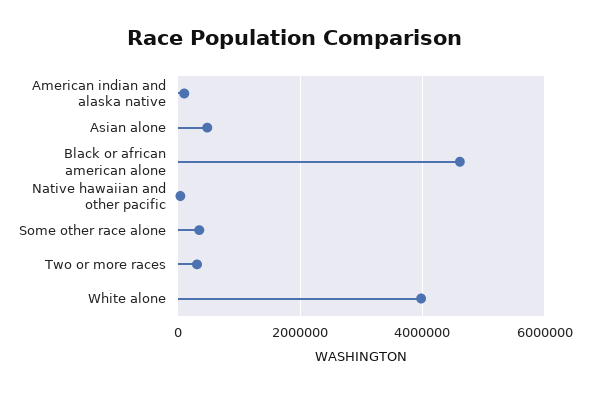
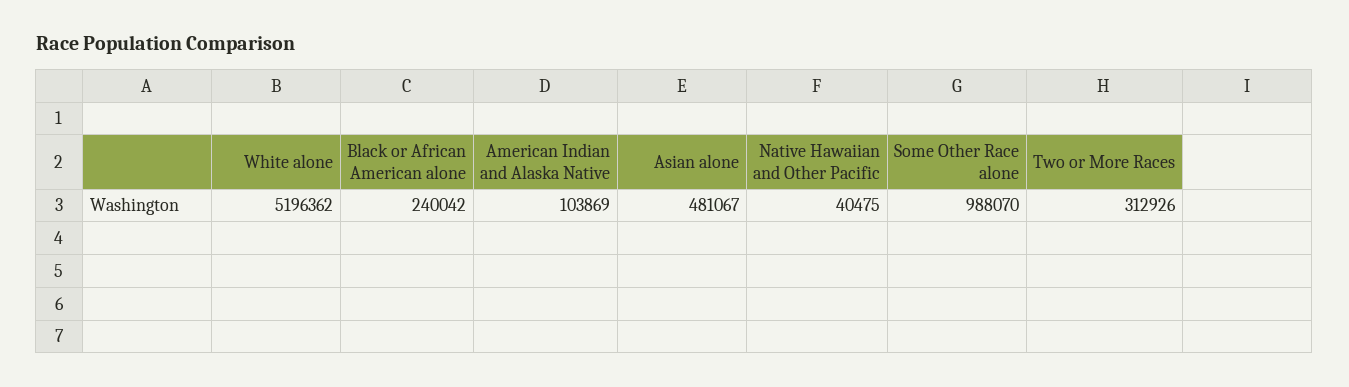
Black or african american alone: 4600000 -> 240042
Some other race alone: 400000 -> 988070
White alone: 4000000 -> 5196362

